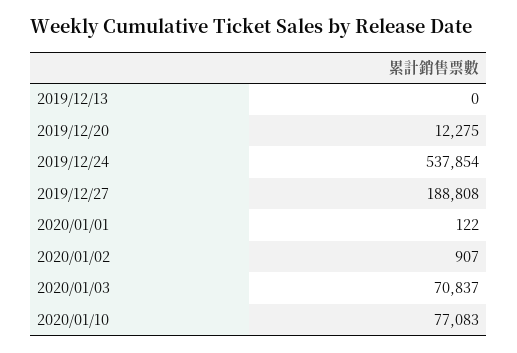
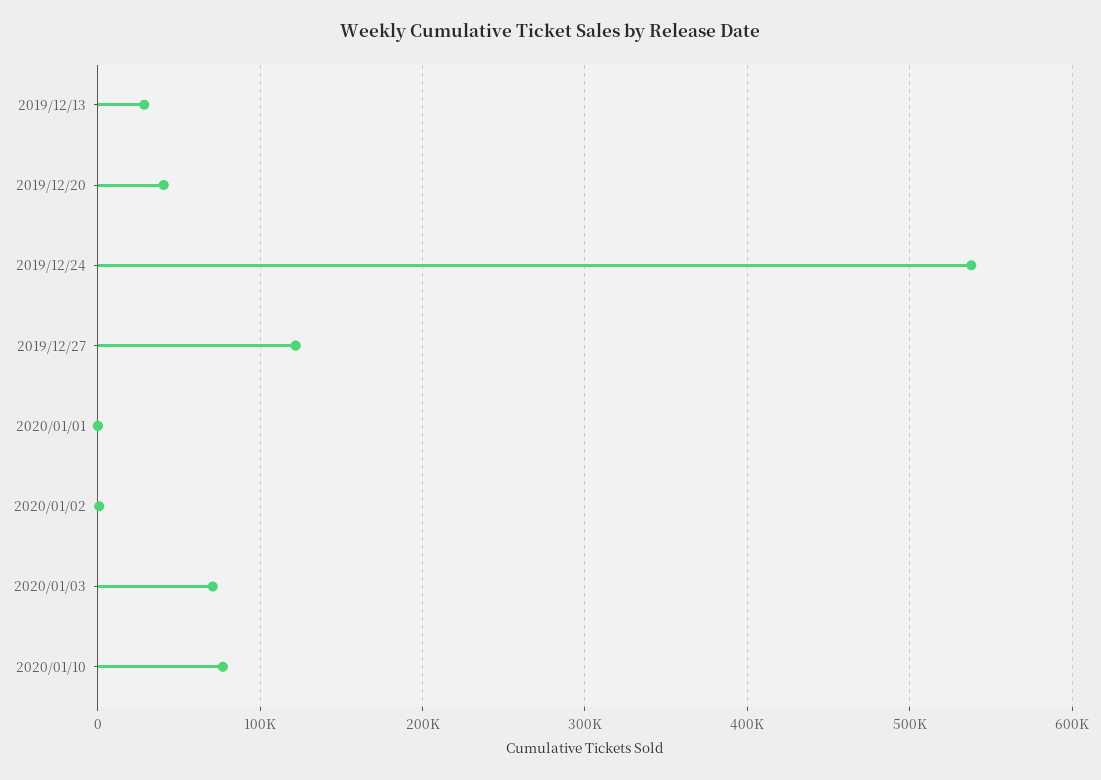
2019/12/13: 0 -> 30000
2019/12/20: 12275 -> 40000
2019/12/27: 188808 -> 120000

